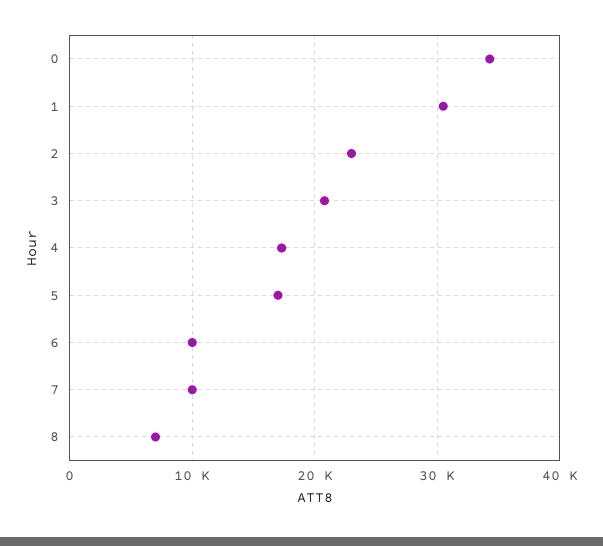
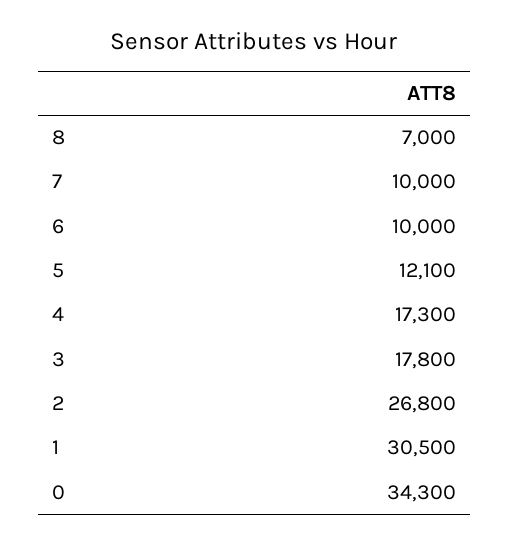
2: 23000 -> 26800
3: 21000 -> 17800
5: 17000 -> 12100

